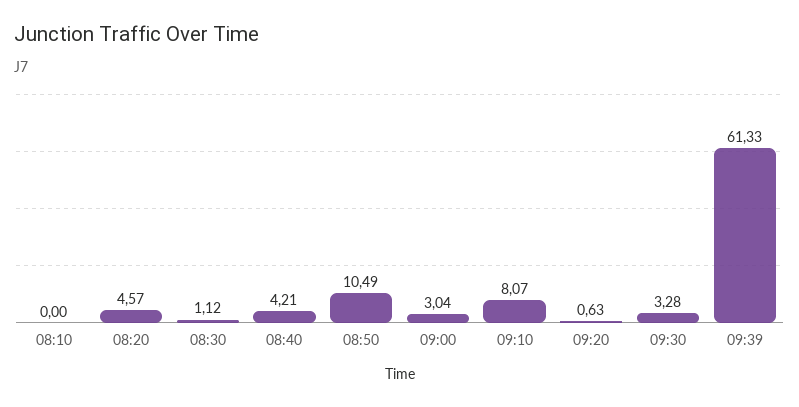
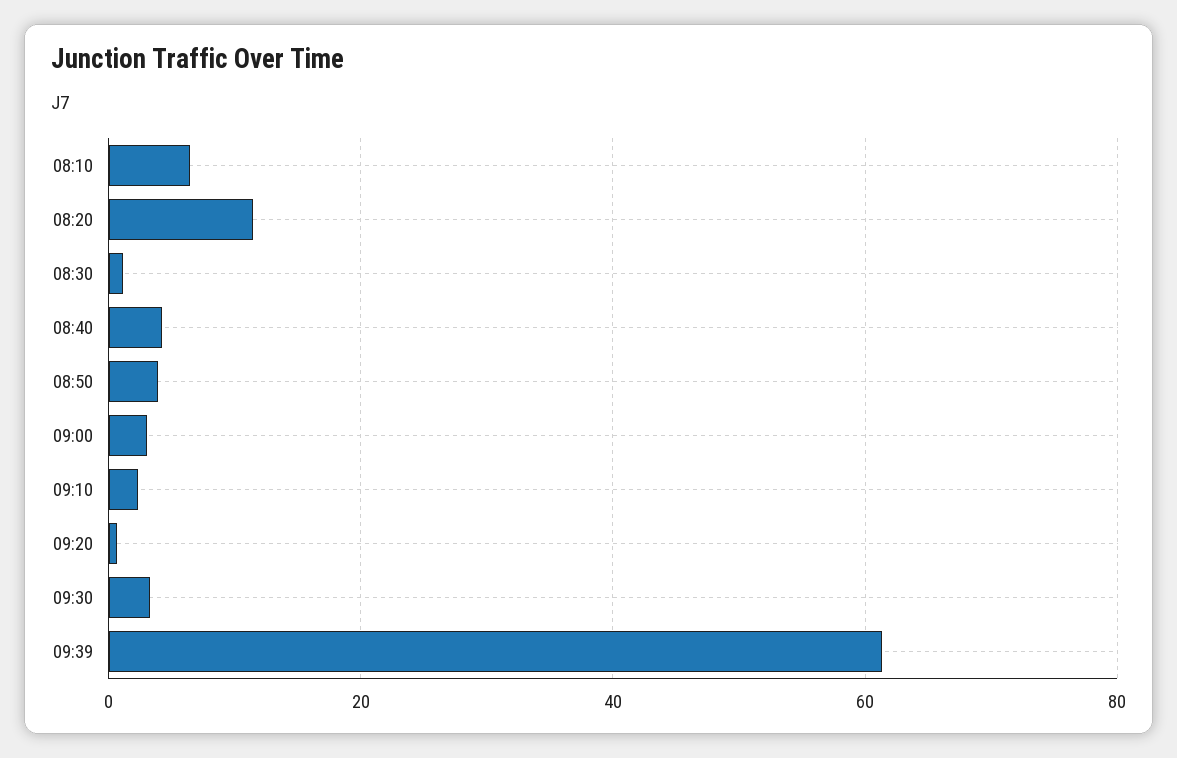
08:10: 0 -> 6
08:20: 4.57 -> 12
08:50: 10.49 -> 4
09:10: 8.07 -> 2

